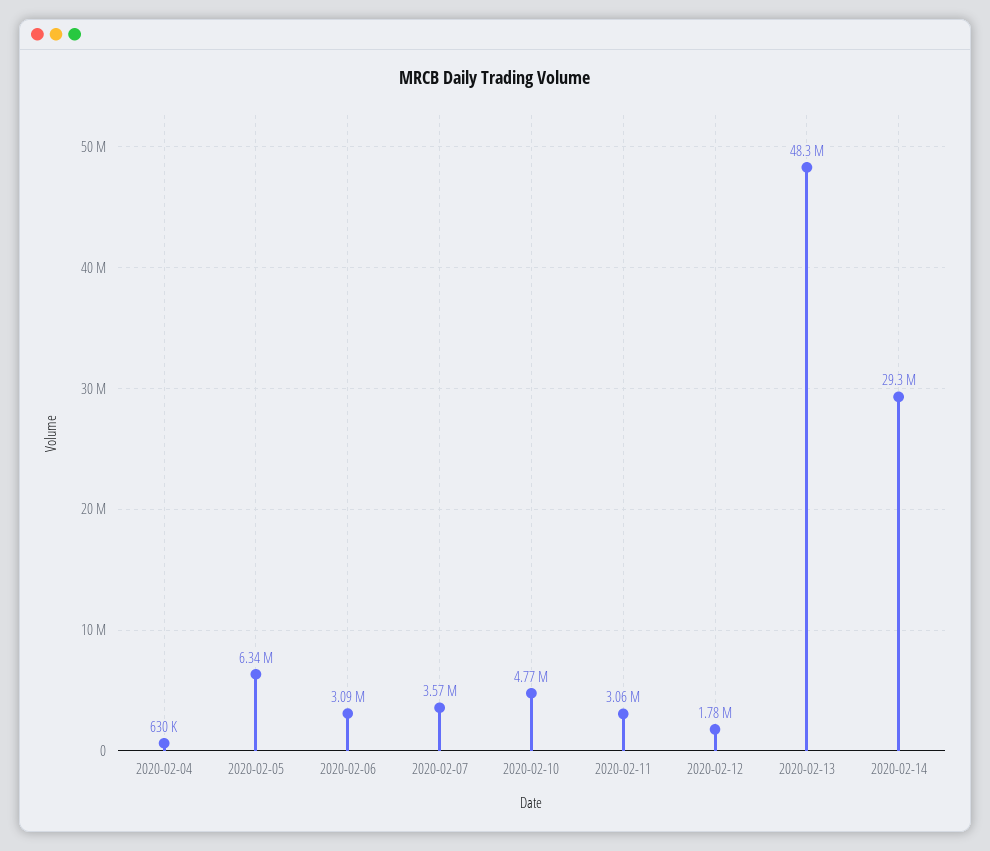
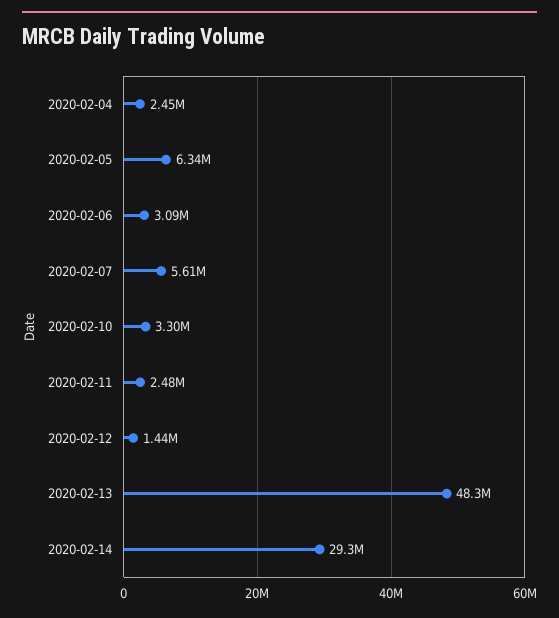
2020-02-04: 630000 -> 2450000
2020-02-07: 3570000 -> 5610000
2020-02-10: 4770000 -> 3300000
2020-02-11: 3060000 -> 2480000
2020-02-12: 1780000 -> 1440000

